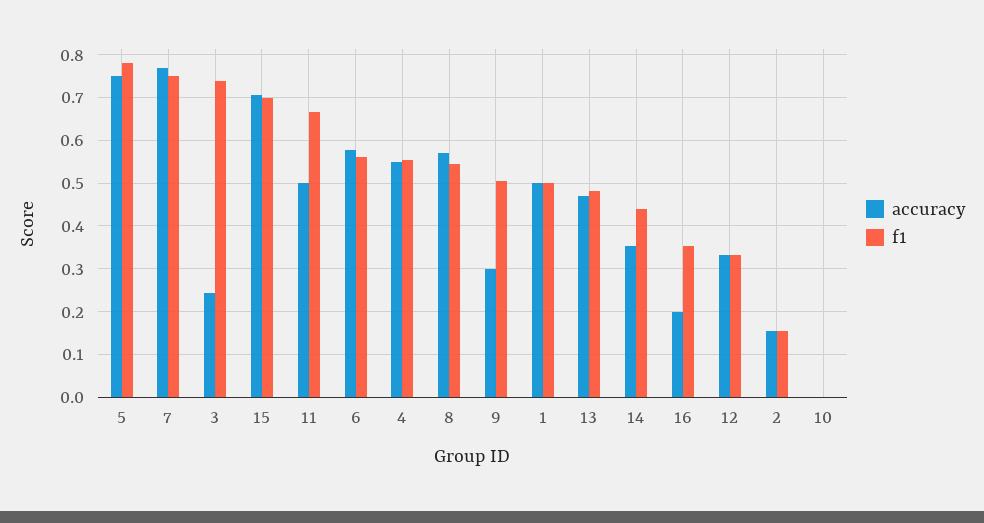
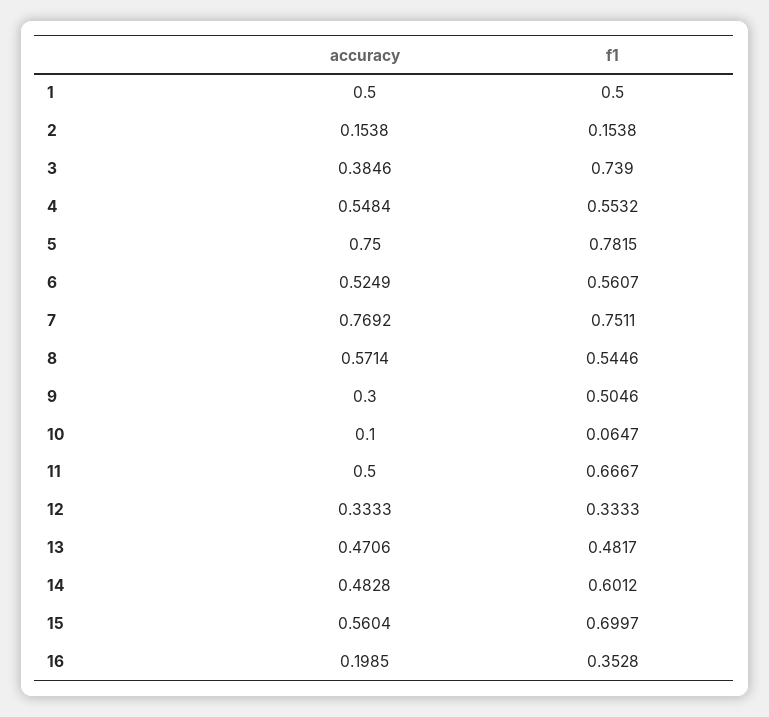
accuracy, 3: 0.24 -> 0.3846
accuracy, 15: 0.7 -> 0.5604
accuracy, 6: 0.58 -> 0.5249
accuracy, 14: 0.36 -> 0.4828
f1, 14: 0.44 -> 0.6012
accuracy, 10: 0 -> 0.1
f1, 10: 0 -> 0.0647

